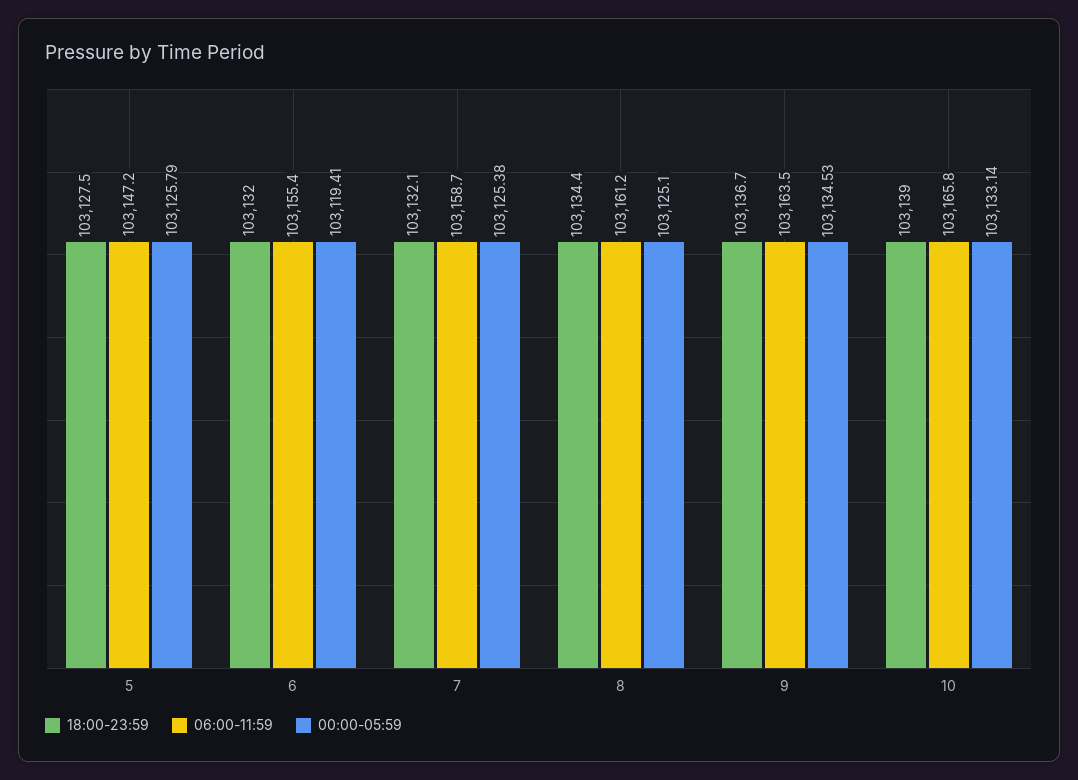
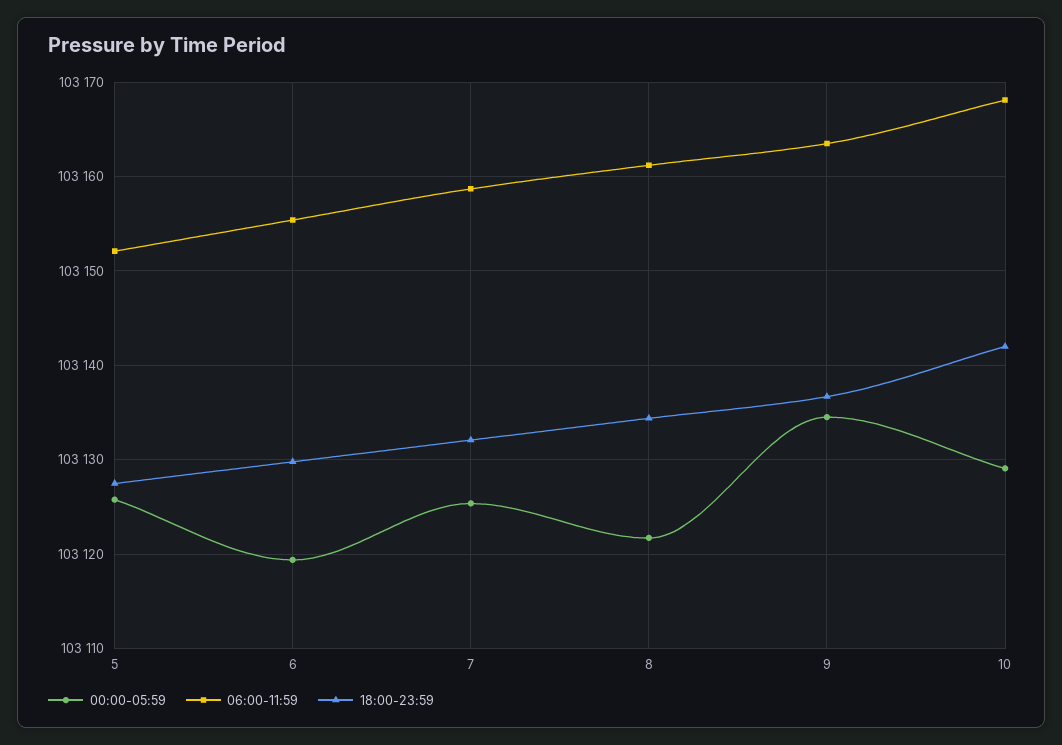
06:00-11:59, 5: 103147.2 -> 103152
18:00-23:59, 6: 103132 -> 103130
00:00-05:59, 8: 103125.1 -> 103122
18:00-23:59, 10: 103139 -> 103142
06:00-11:59, 10: 103165.8 -> 103168
00:00-05:59, 10: 103133.14 -> 103129

